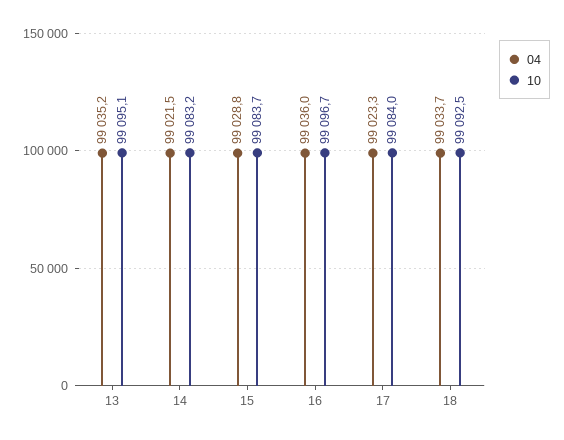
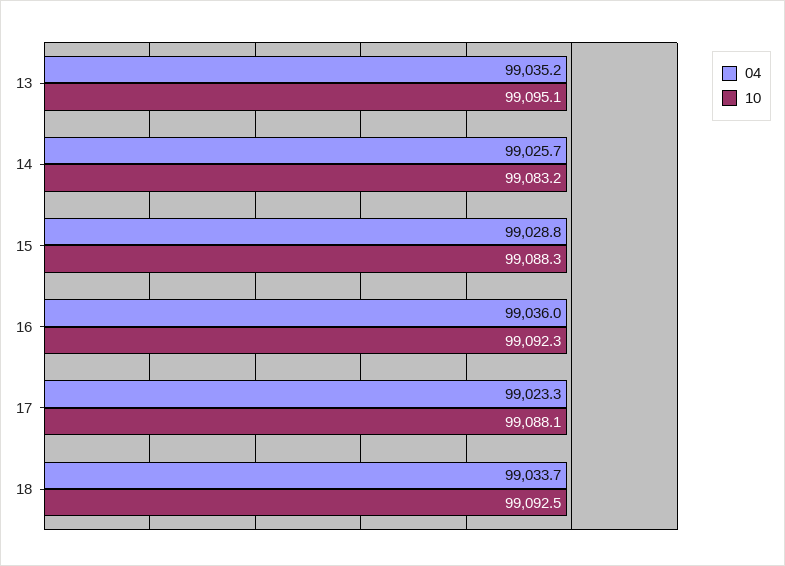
04, 14: 99021.5 -> 99025.7
10, 15: 99083.7 -> 99088.3
10, 16: 99096.7 -> 99092.3
10, 17: 99084 -> 99088.1

